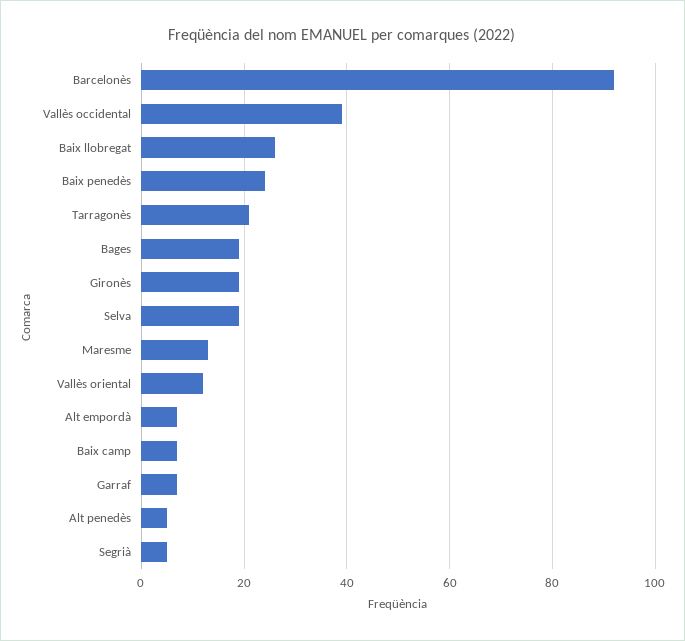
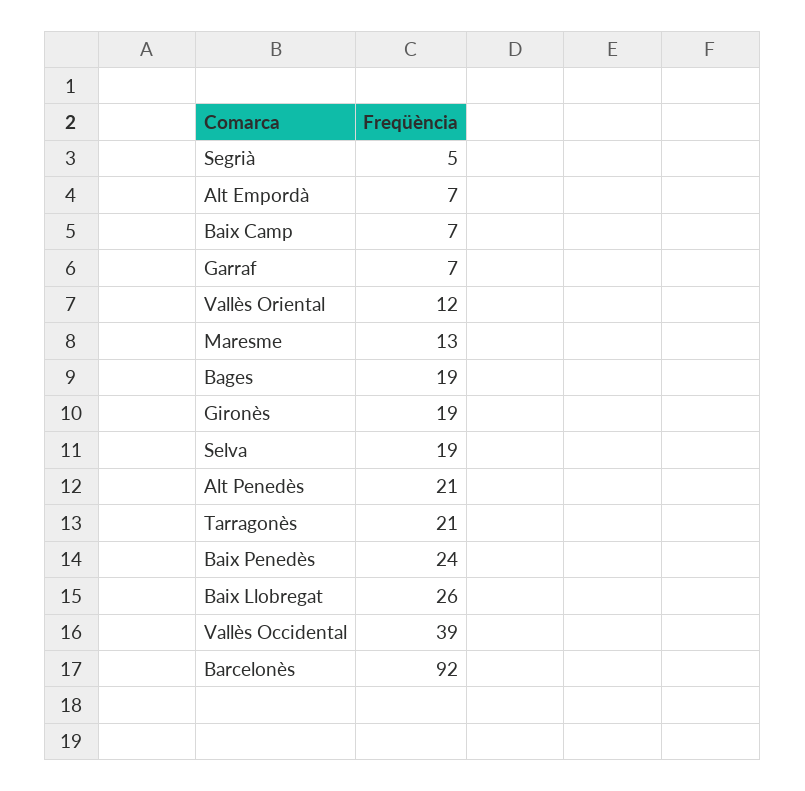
Alt penedès: 5 -> 21

